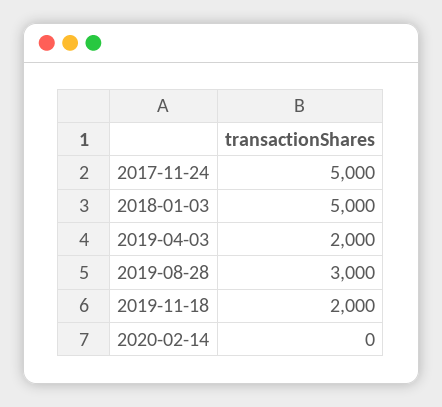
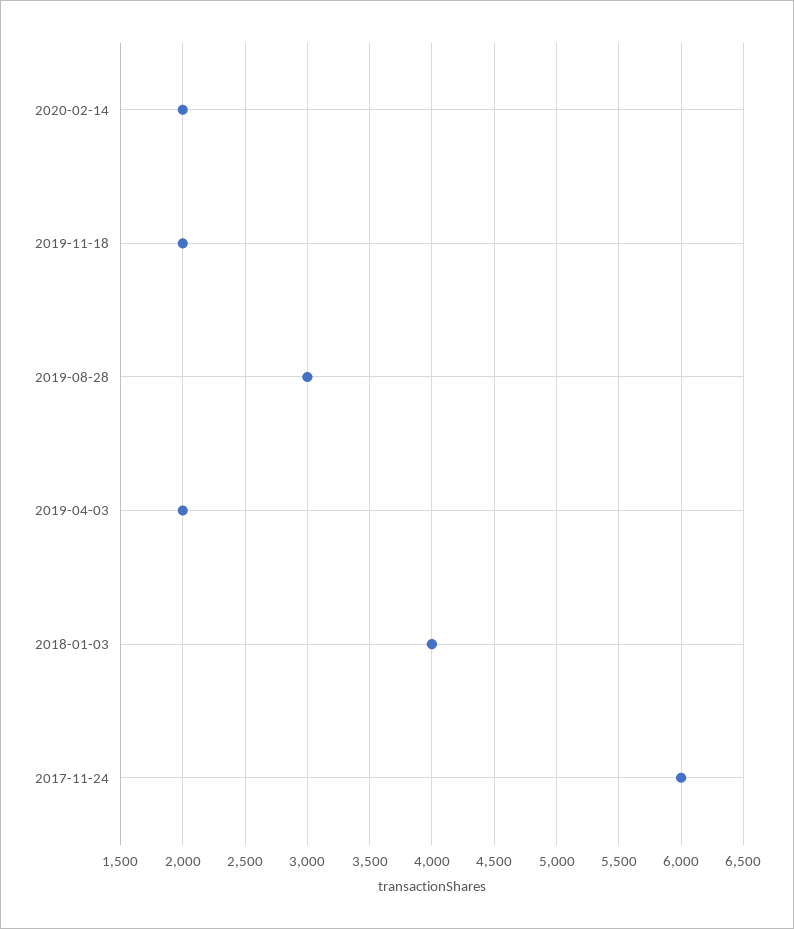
2017-11-24: 5000 -> 6000
2018-01-03: 5000 -> 4000
2020-02-14: 0 -> 2000

